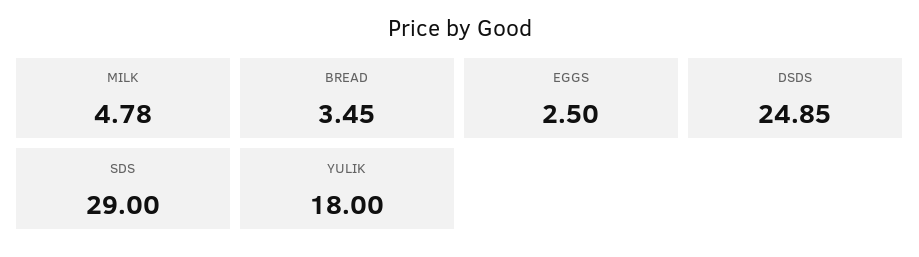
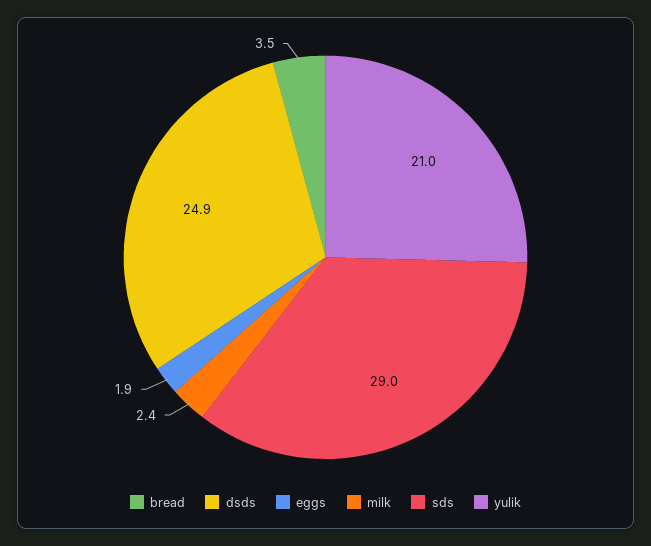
MILK: 4.78 -> 2.4
EGGS: 2.5 -> 1.9
YULIK: 18 -> 21

